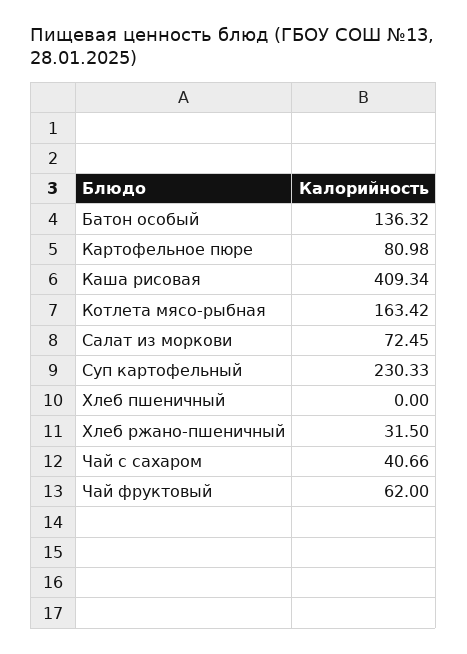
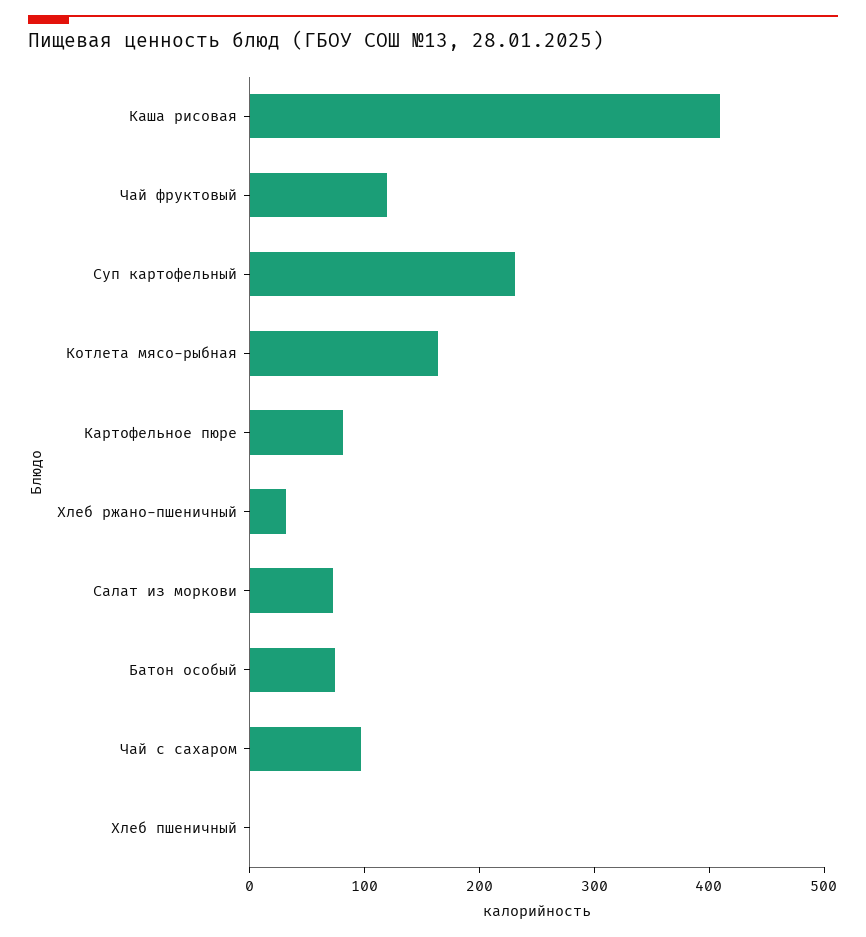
Батон особый: 136.32 -> 80
Чай с сахаром: 40.66 -> 100
Чай фруктовый: 62 -> 120

